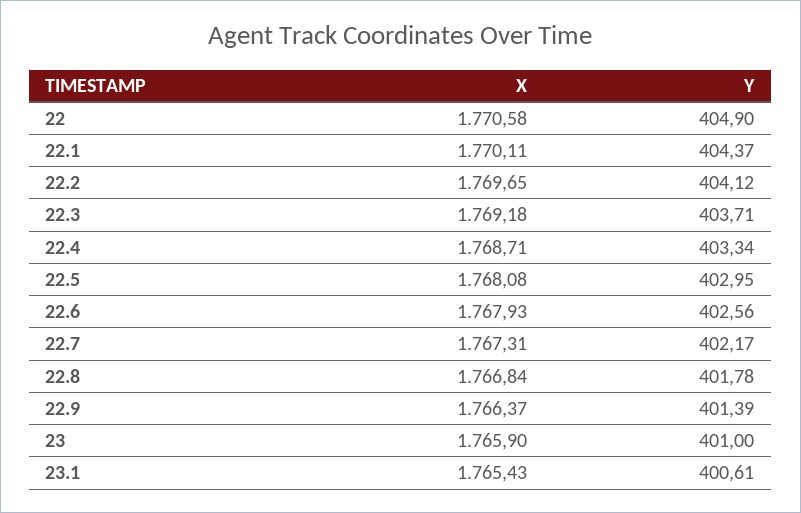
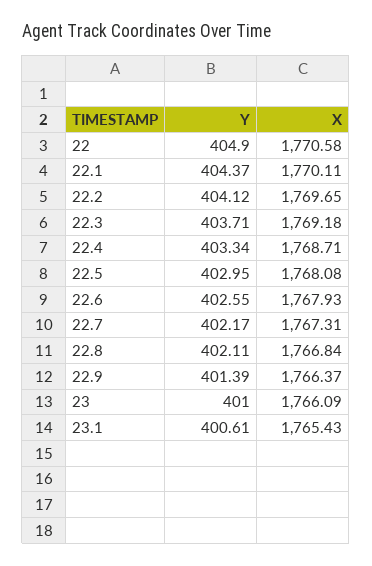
Y, 22.6: 402.56 -> 402.55
Y, 22.8: 401.78 -> 402.11
X, 23: 1765.9 -> 1766.09

